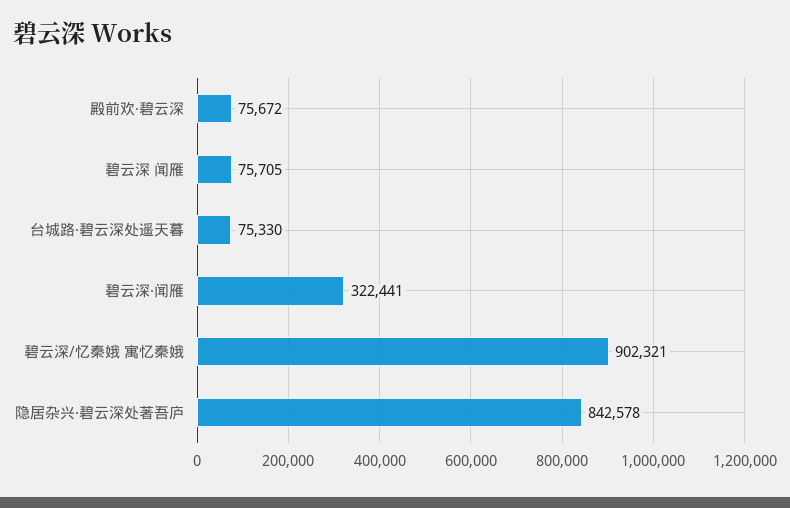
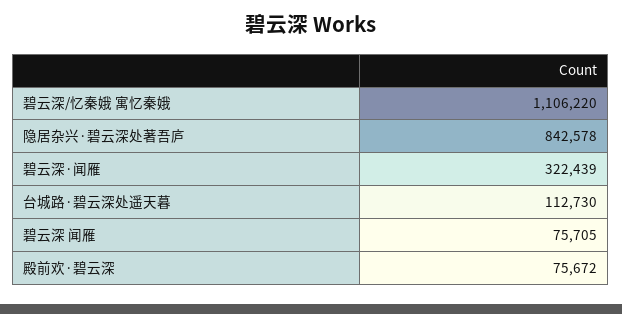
台城路·碧云深处遥天暮: 75330 -> 112730
碧云深·闻雁: 322441 -> 322439
碧云深/忆秦娥 寓忆秦娥: 902321 -> 1106220

